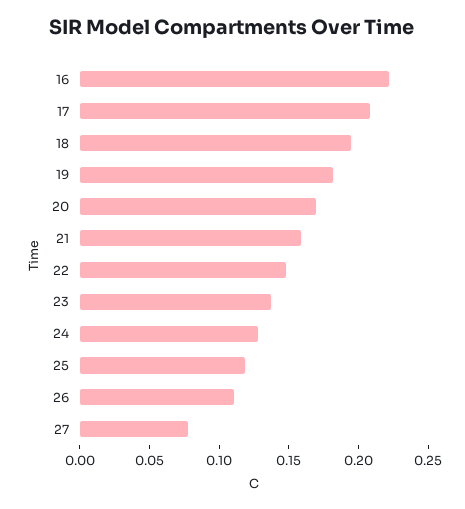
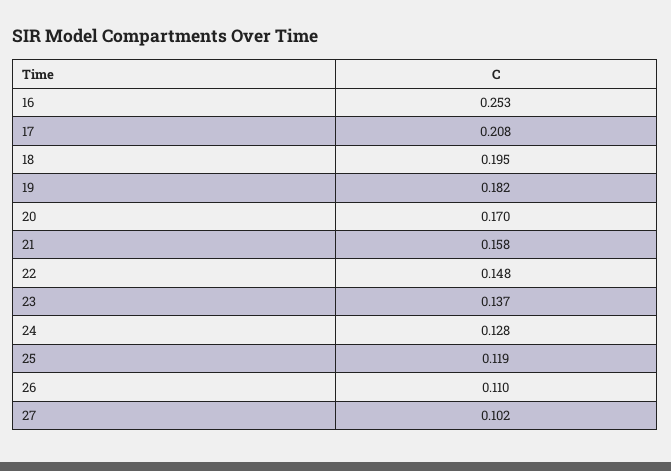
16: 0.22 -> 0.253
27: 0.08 -> 0.102

